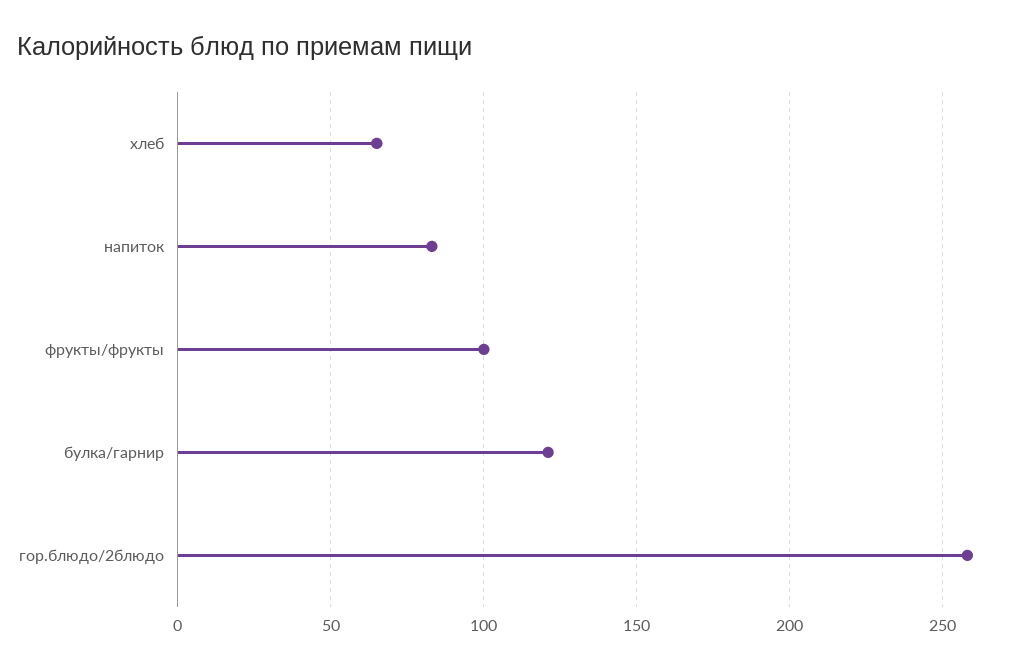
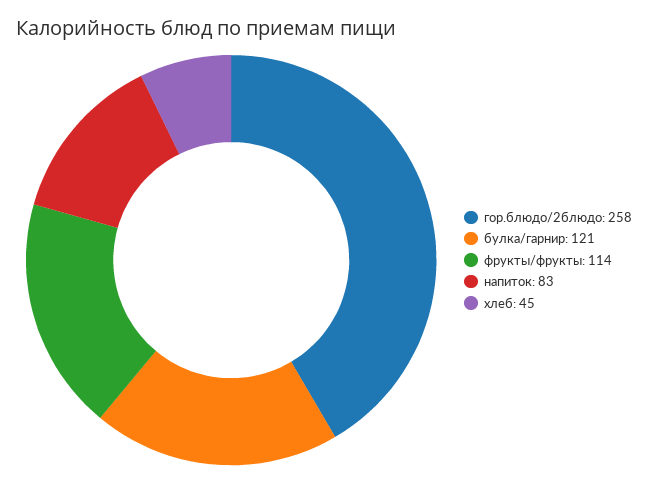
хлеб: 65 -> 45
фрукты/фрукты: 100 -> 114

